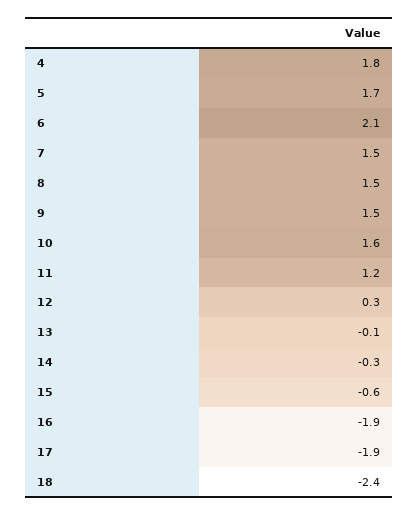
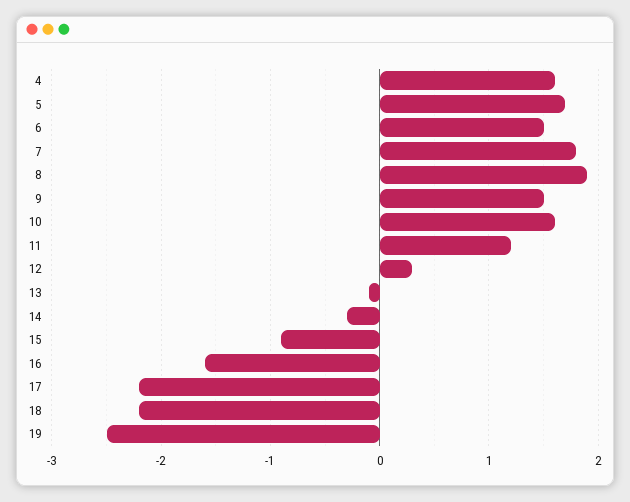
4: 1.8 -> 1.6
6: 2.1 -> 1.5
7: 1.5 -> 1.8
8: 1.5 -> 1.9
15: -0.6 -> -0.9
16: -1.9 -> -1.6
17: -1.9 -> -2.2
18: -2.4 -> -2.2
19: none -> -2.5

